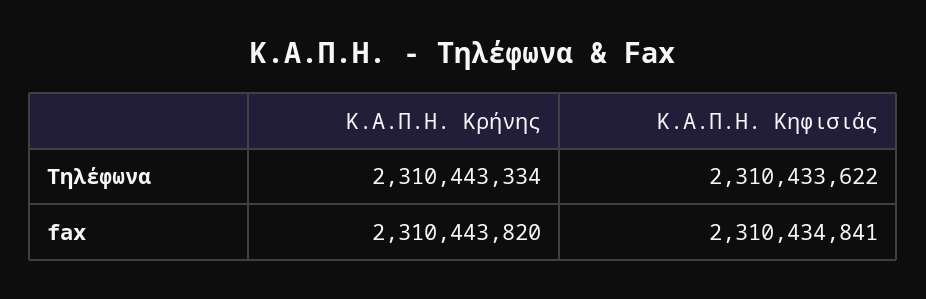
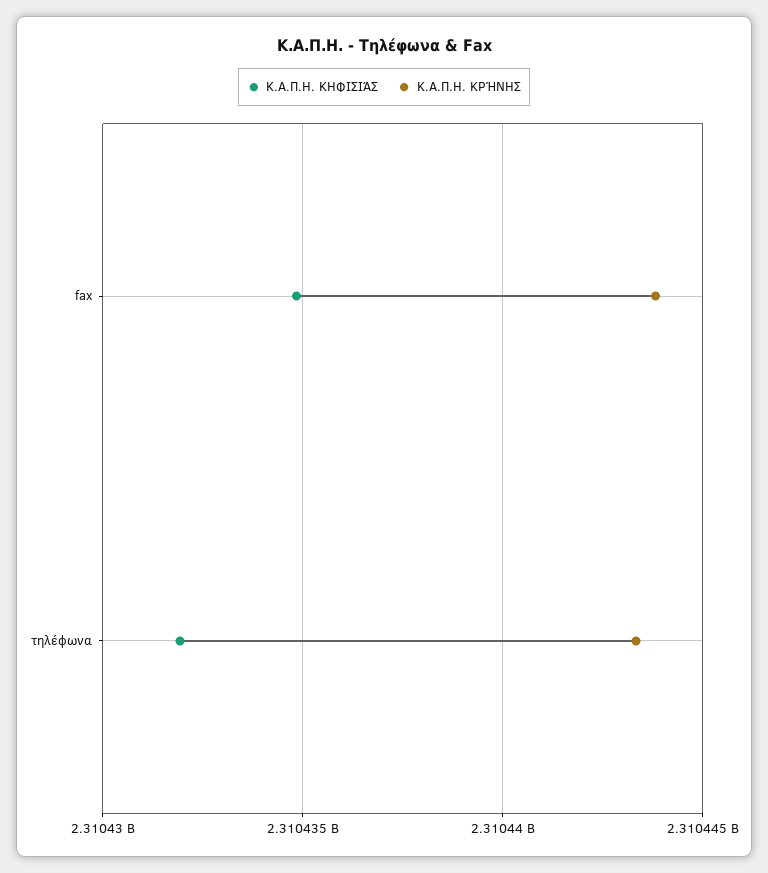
Κ.Α.Π.Η. Κηφισιάς, Τηλέφωνα: 2310433622 -> 2310432000

